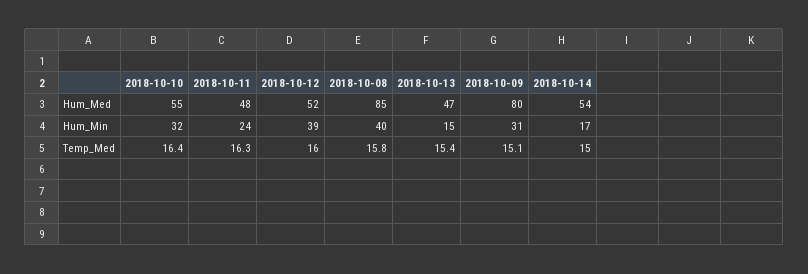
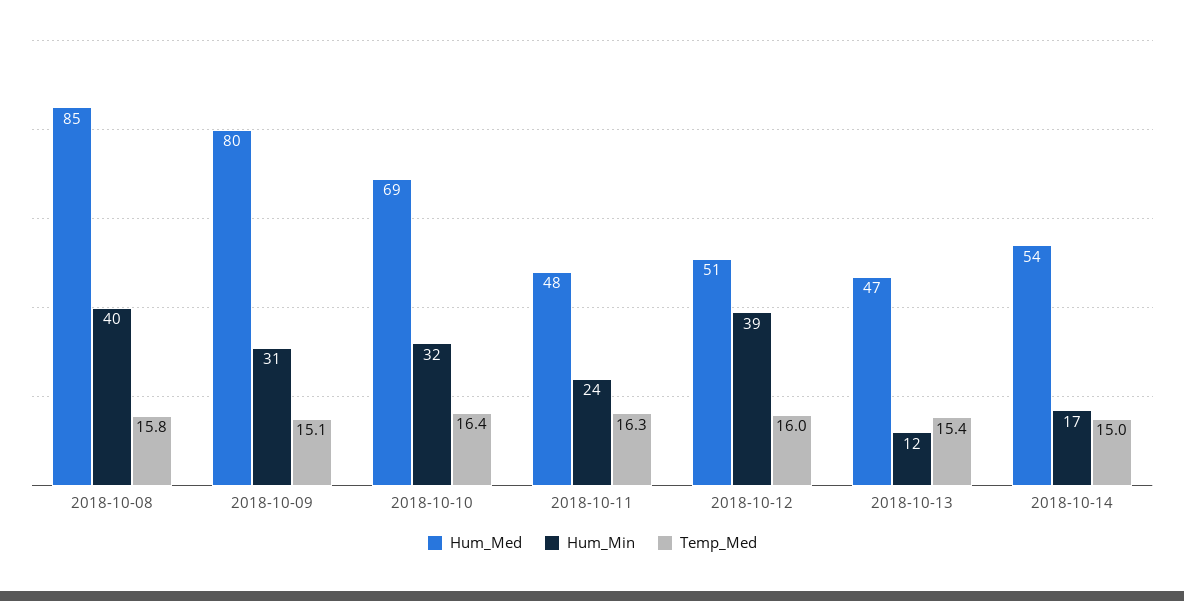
Hum_Med, 2018-10-10: 55 -> 69
Hum_Med, 2018-10-12: 52 -> 51
Hum_Min, 2018-10-13: 15 -> 12

